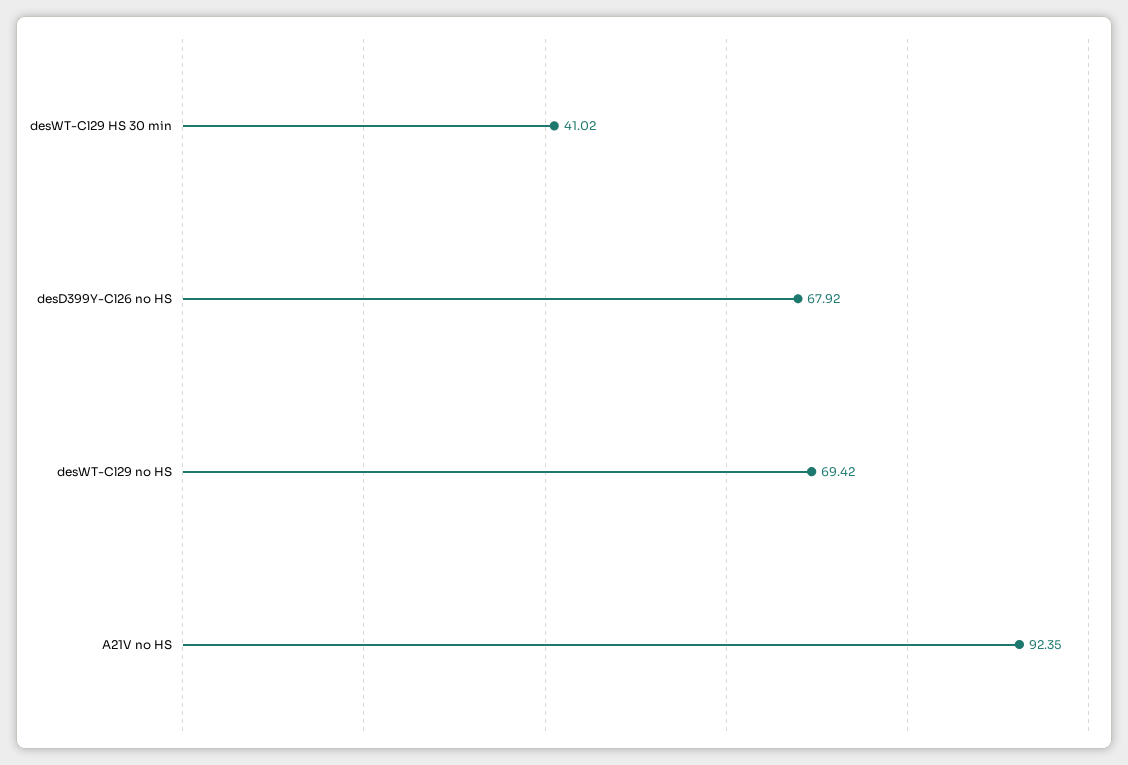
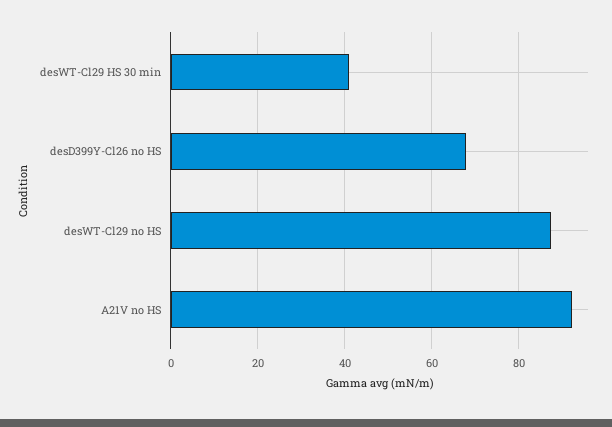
desWT-Cl29 no HS: 69.42 -> 88

